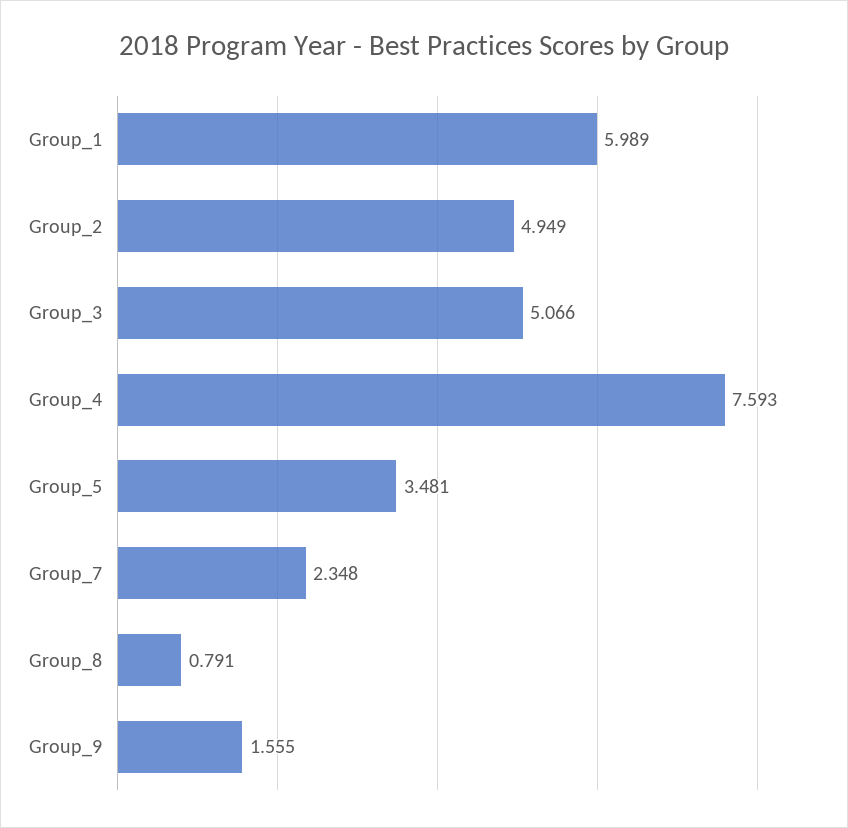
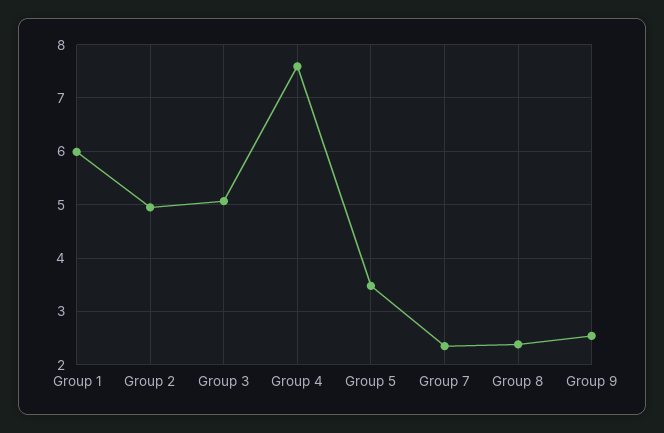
Group_8: 0.791 -> 2.4
Group_9: 1.555 -> 2.6

